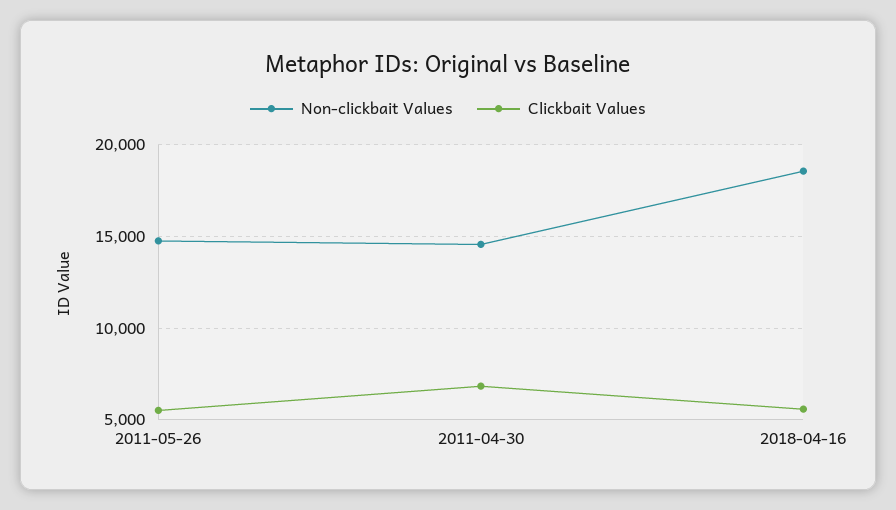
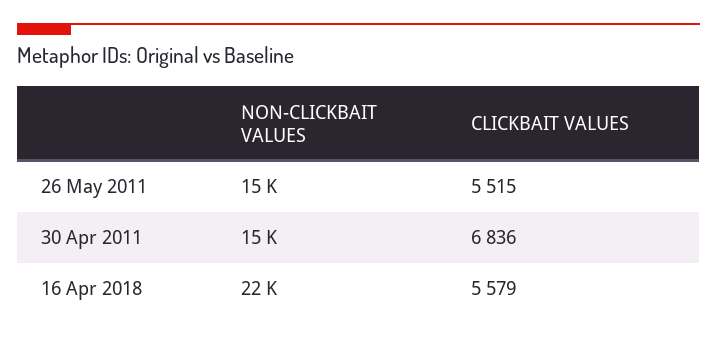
Non-clickbait Values, 2018-04-16: 18500 -> 22000

